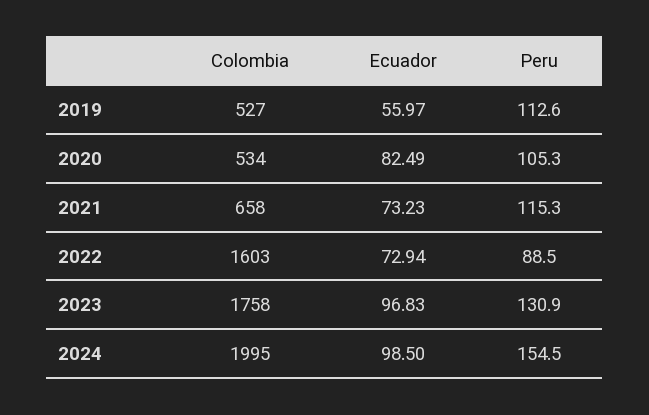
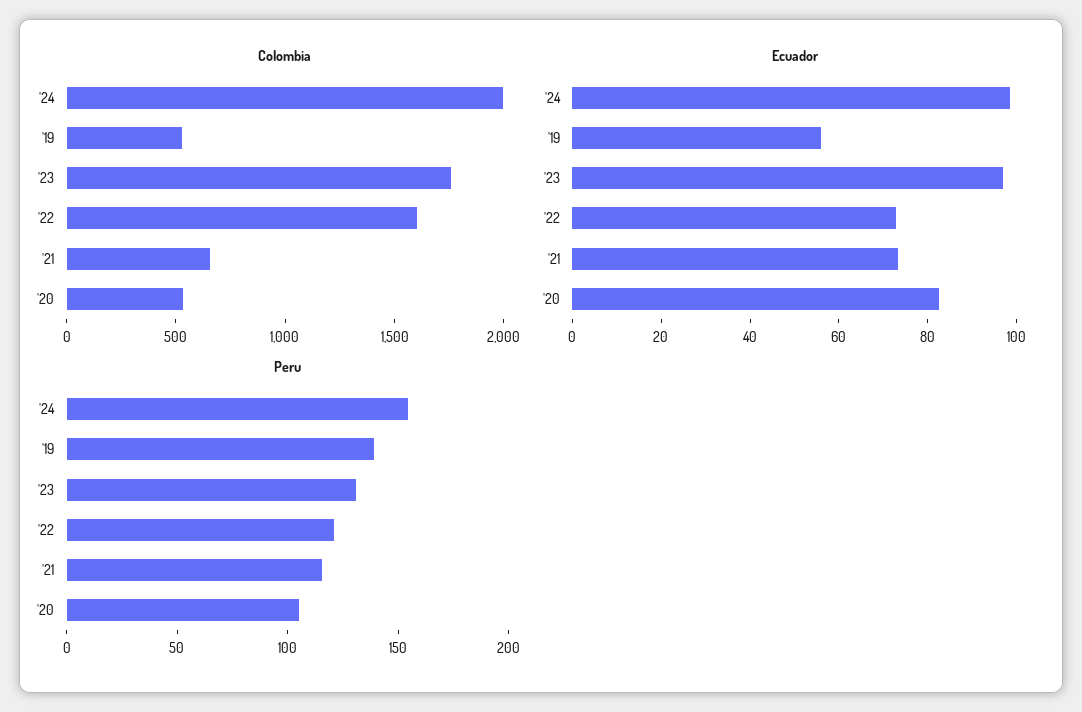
Peru, 2019: 112.6 -> 140
Peru, 2022: 88.5 -> 120

